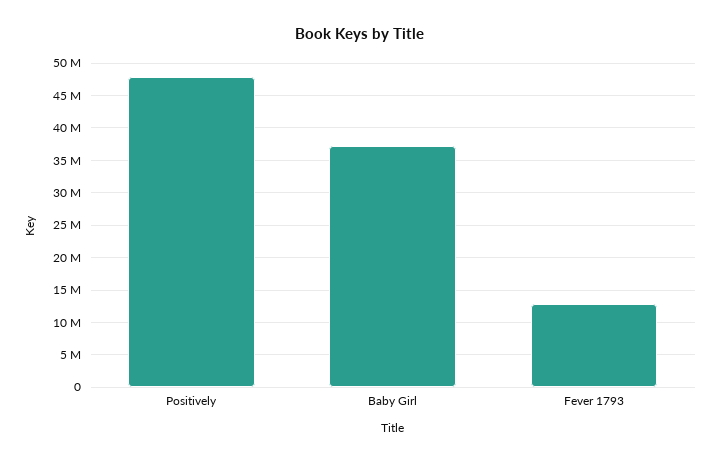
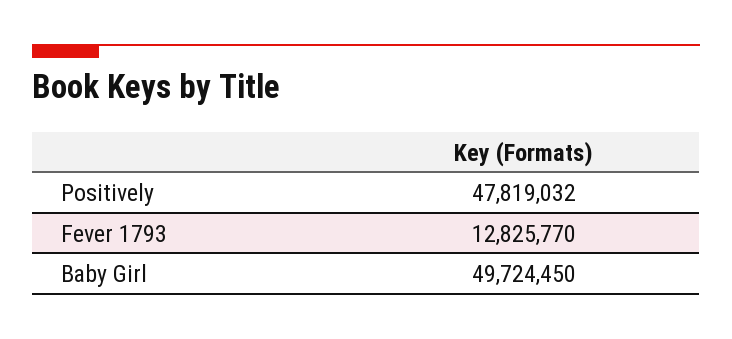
Baby Girl: 37000000 -> 49724450

